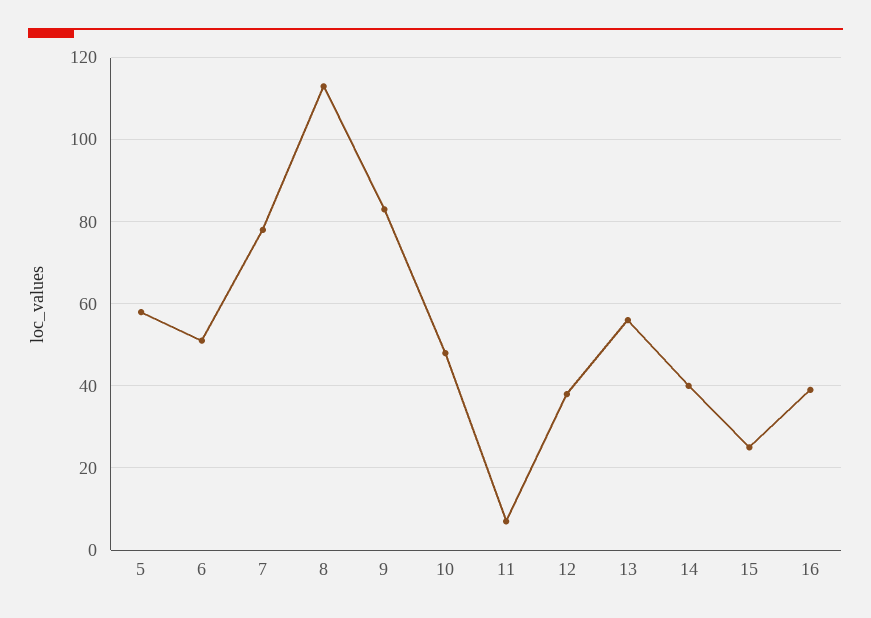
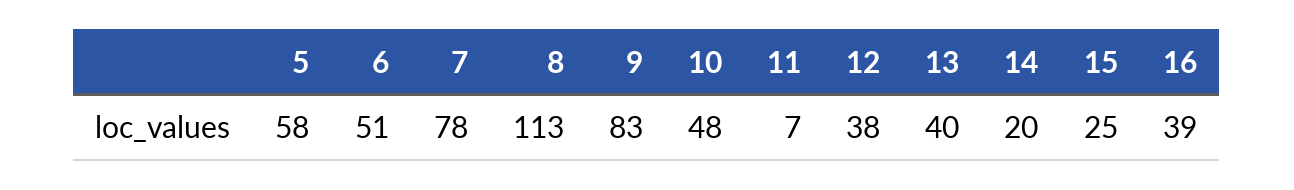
13: 55 -> 40
14: 40 -> 20

